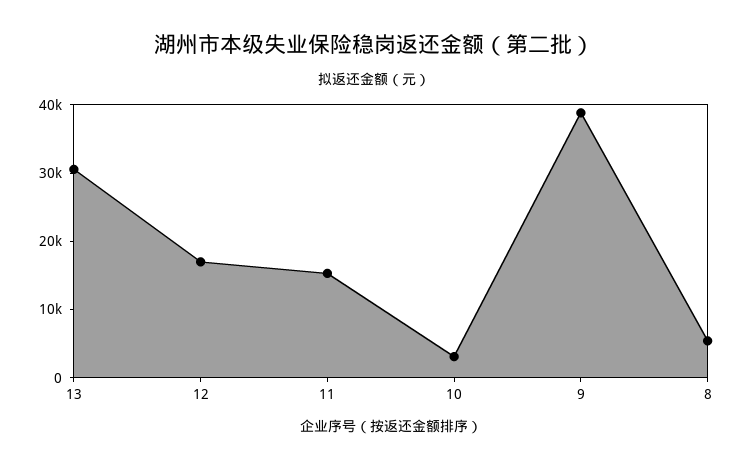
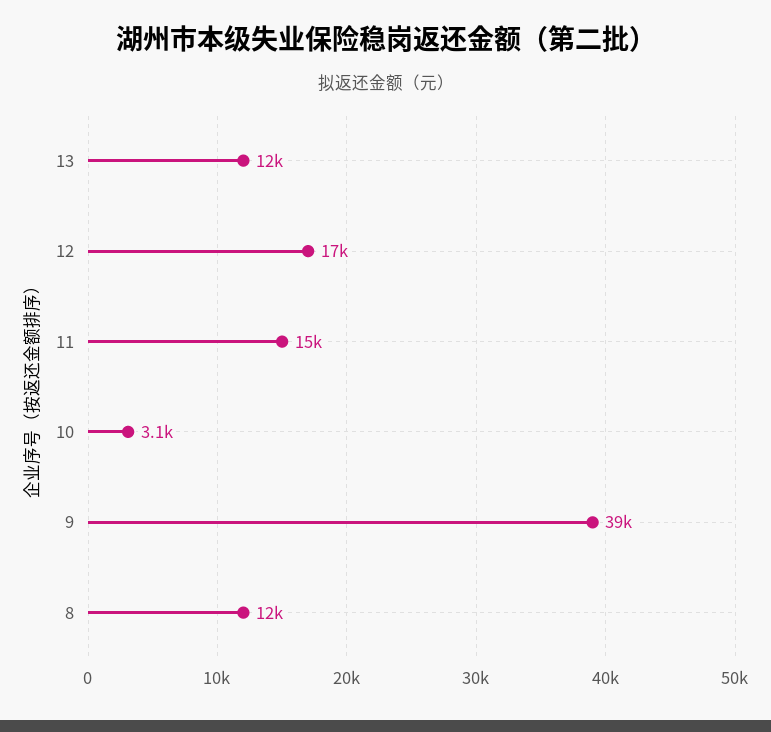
13: 30000 -> 12000
8: 6000 -> 12000

